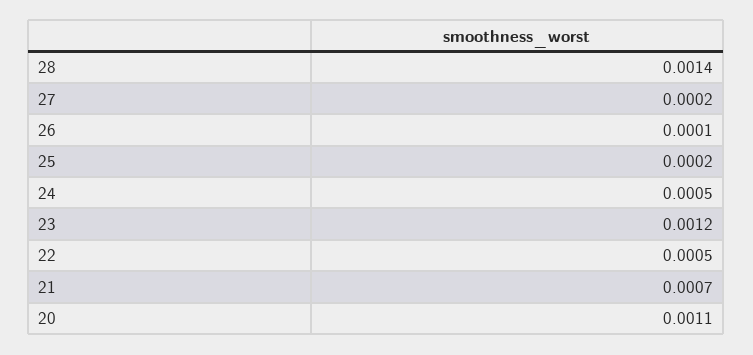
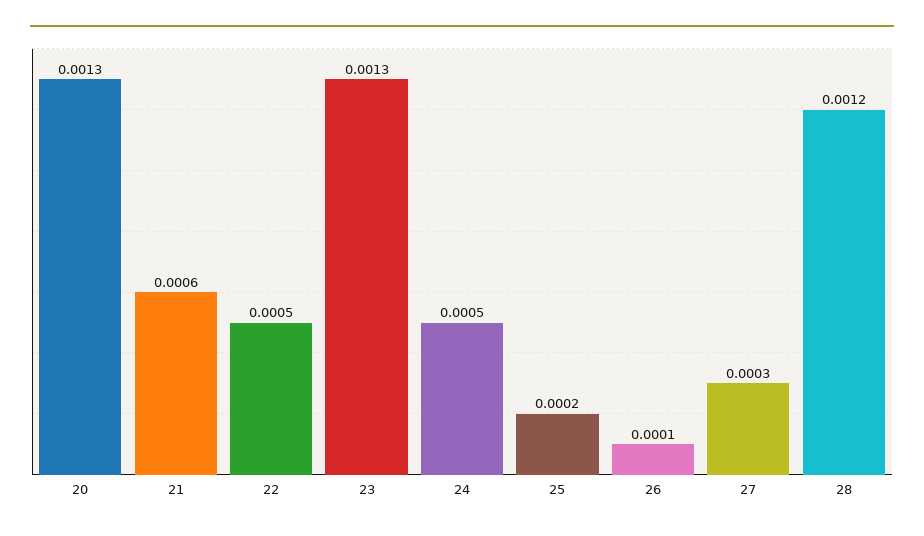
28: 0.0014 -> 0.0012
27: 0.0002 -> 0.0003
23: 0.0012 -> 0.0013
21: 0.0007 -> 0.0006
20: 0.0011 -> 0.0013

